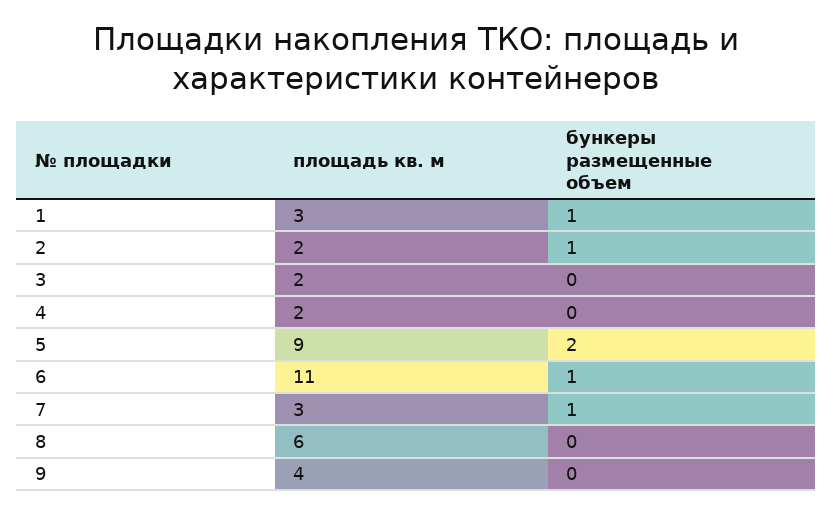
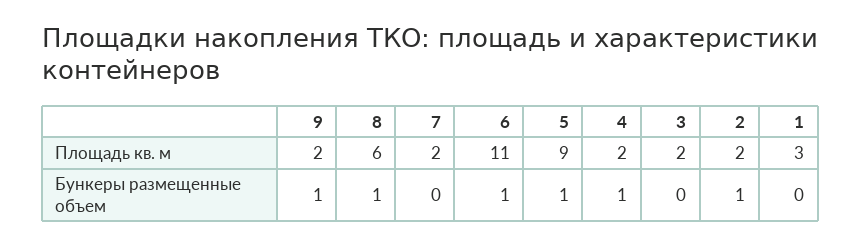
бункеры размещенные объем, 1: 1 -> 0
бункеры размещенные объем, 4: 0 -> 1
бункеры размещенные объем, 5: 2 -> 1
площадь кв. м, 7: 3 -> 2
бункеры размещенные объем, 7: 1 -> 0
бункеры размещенные объем, 8: 0 -> 1
площадь кв. м, 9: 4 -> 2
бункеры размещенные объем, 9: 0 -> 1

